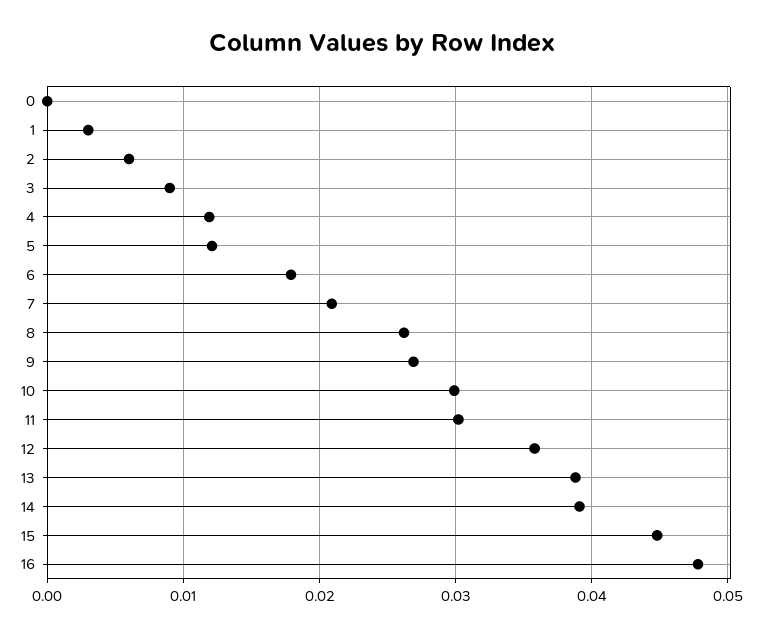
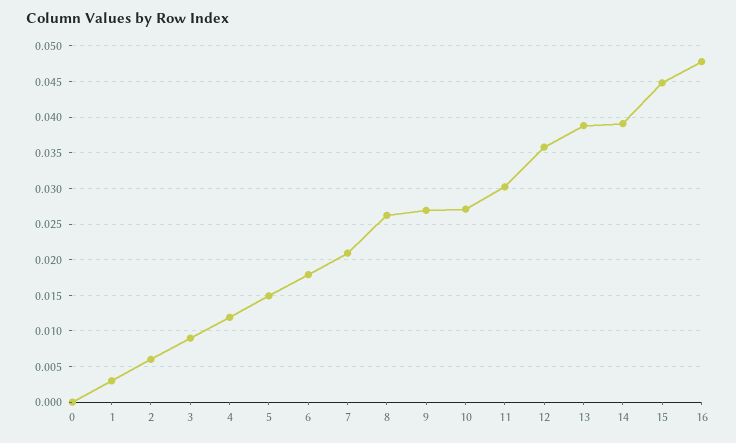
5: 0.012 -> 0.015
10: 0.03 -> 0.027

